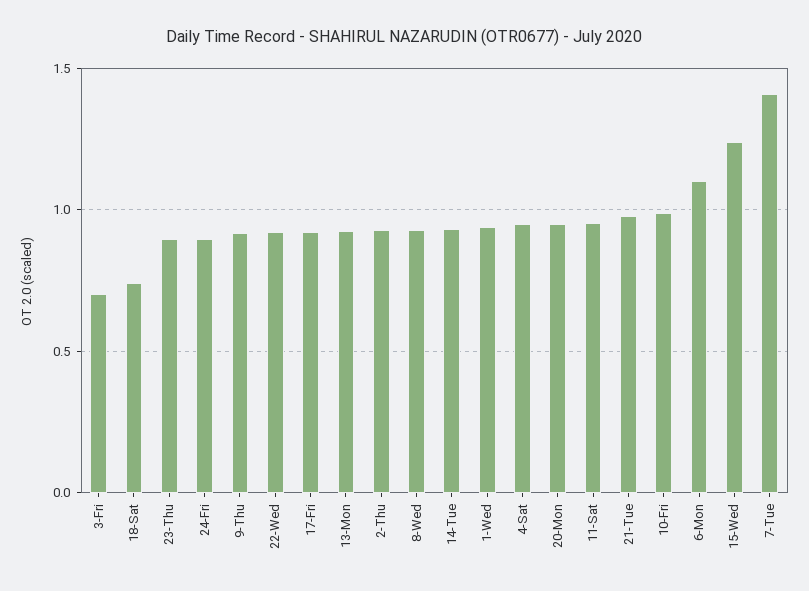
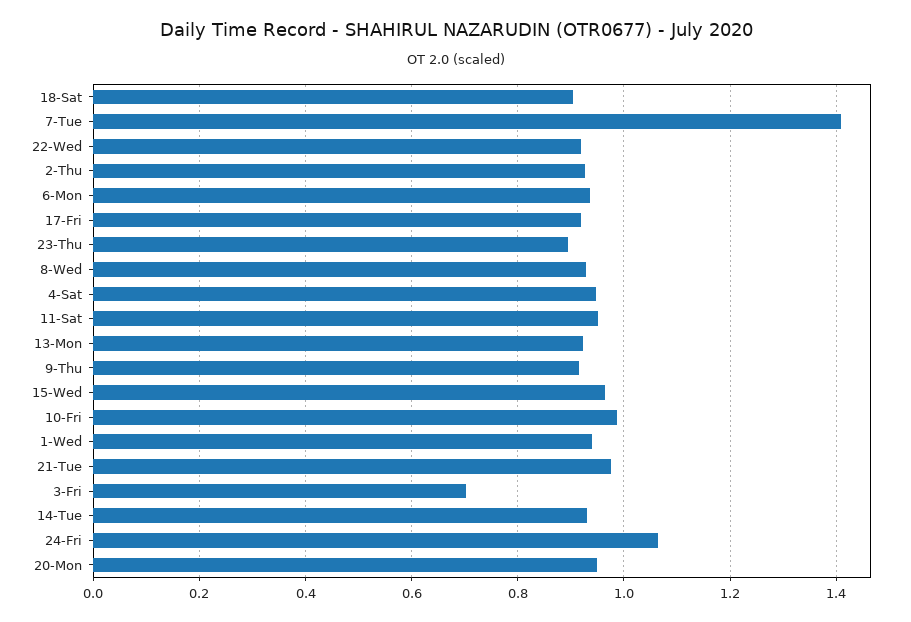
18-Sat: 0.75 -> 0.9
24-Fri: 0.9 -> 1.06
6-Mon: 1.1 -> 0.94
15-Wed: 1.25 -> 0.96

